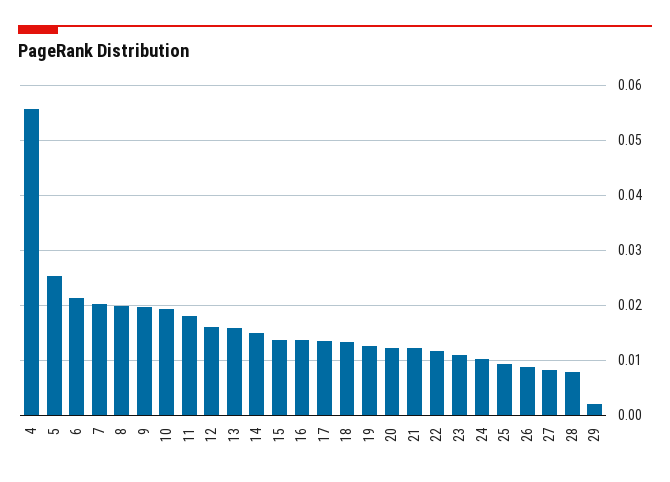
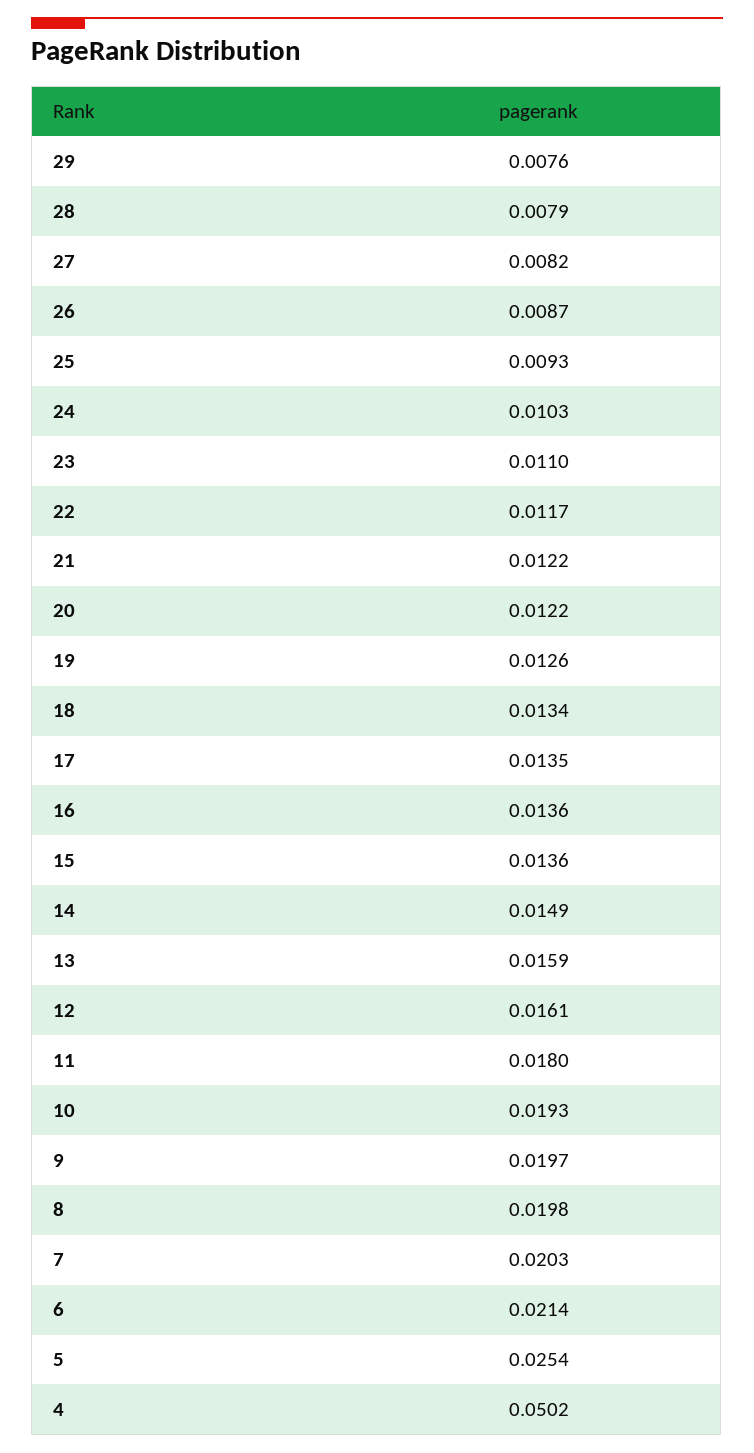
4: 0.056 -> 0.0502
29: 0.002 -> 0.0076

